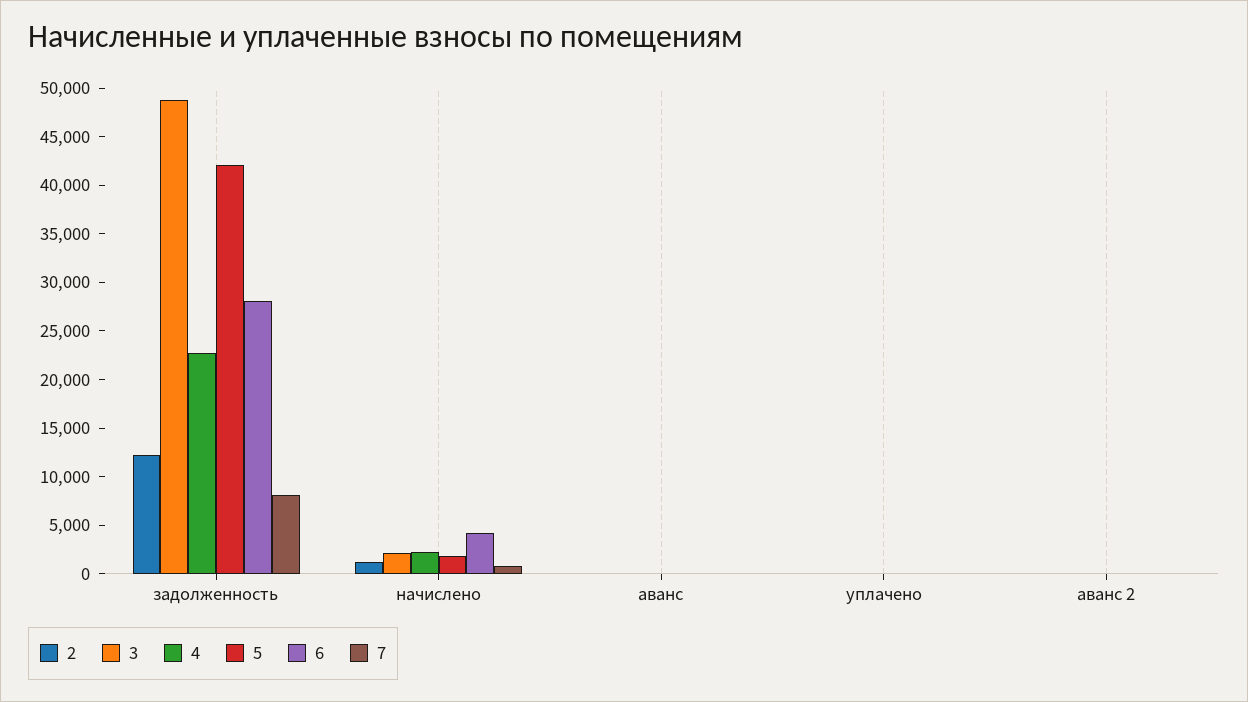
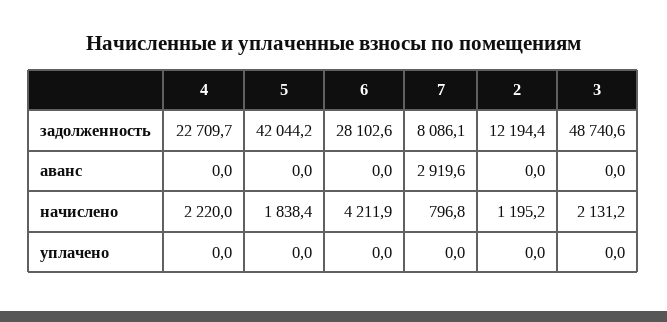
7, аванс: 0 -> 2919.6
2, аванс 2: 0 -> none
3, аванс 2: 0 -> none
4, аванс 2: 0 -> none
5, аванс 2: 0 -> none
6, аванс 2: 0 -> none
7, аванс 2: 0 -> none

